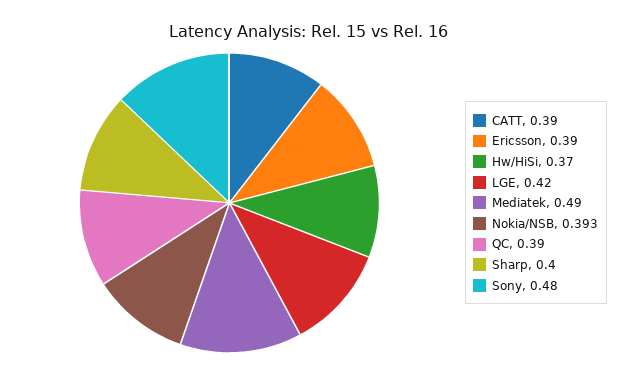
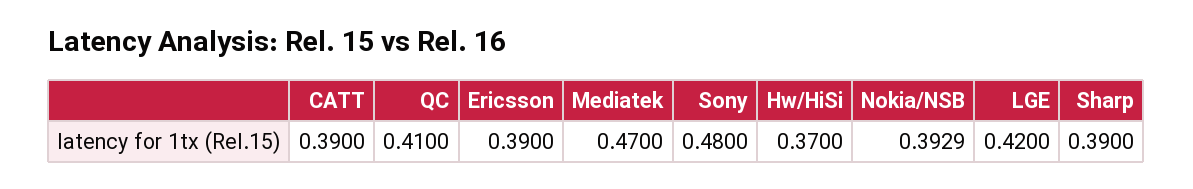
Mediatek: 0.49 -> 0.47
QC: 0.39 -> 0.41
Sharp: 0.4 -> 0.39

